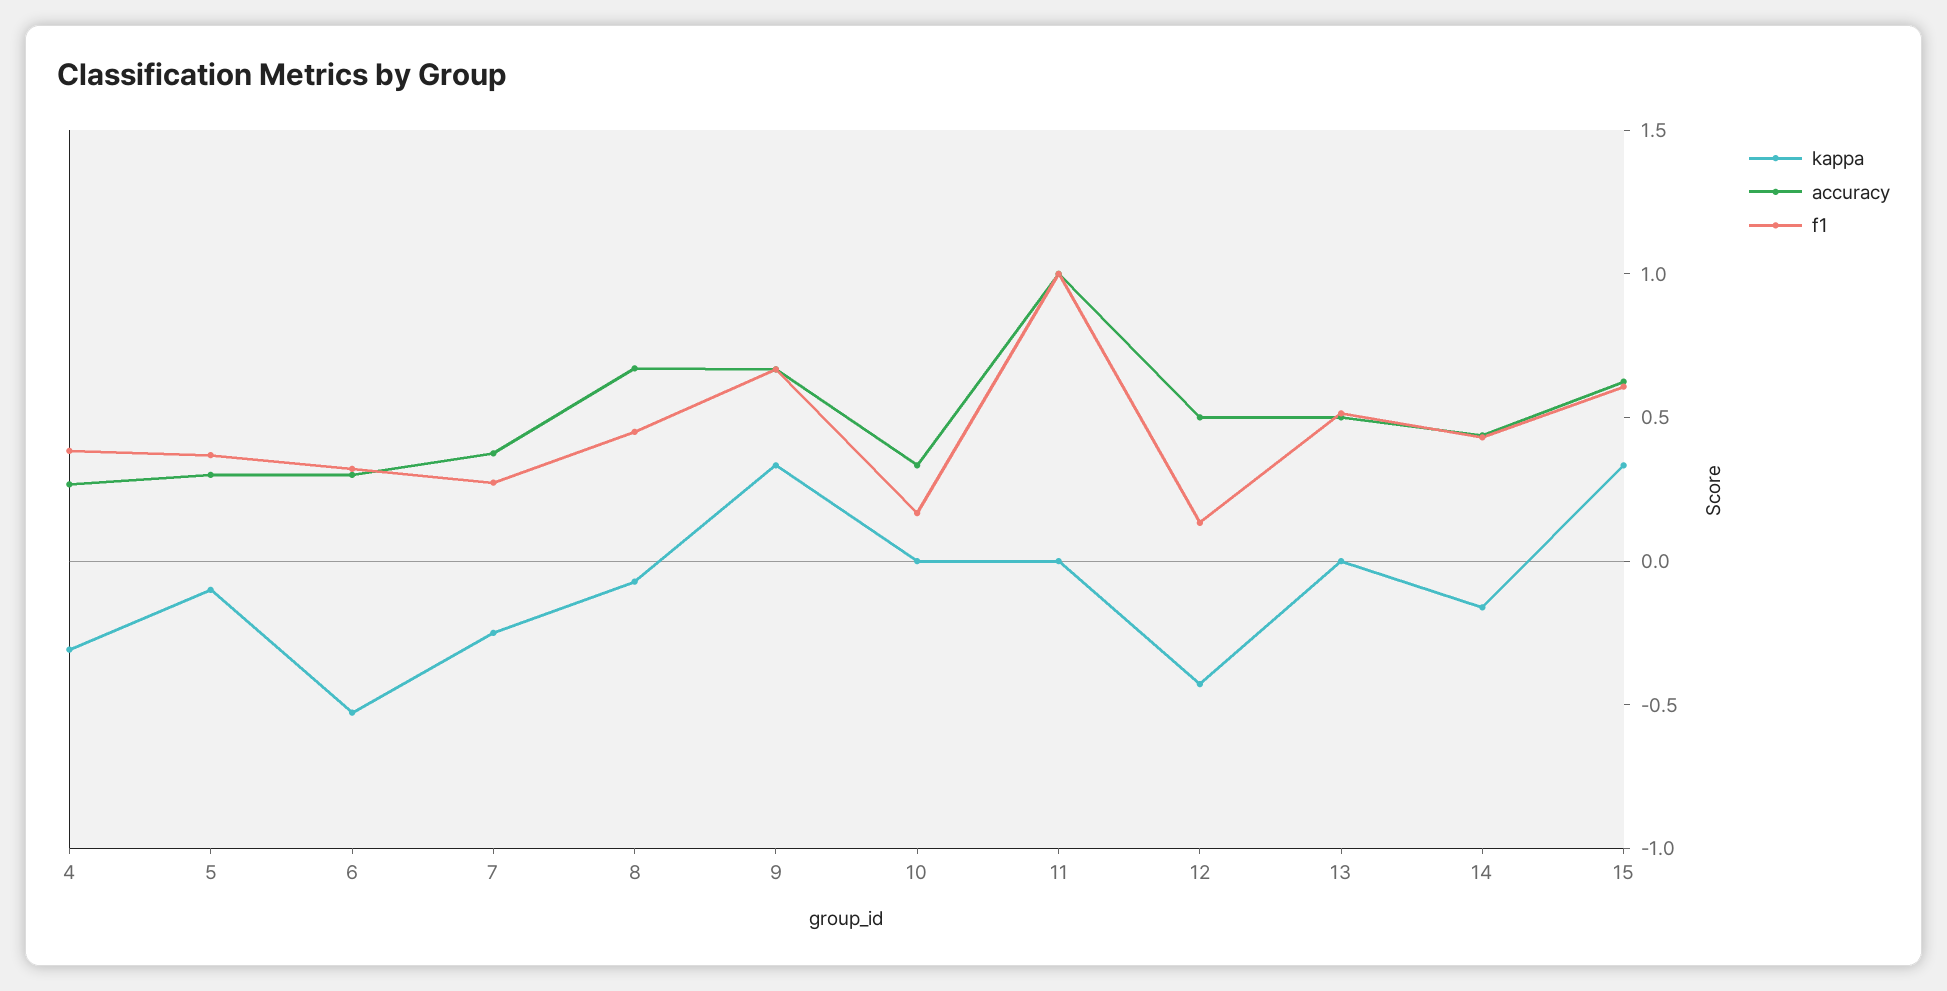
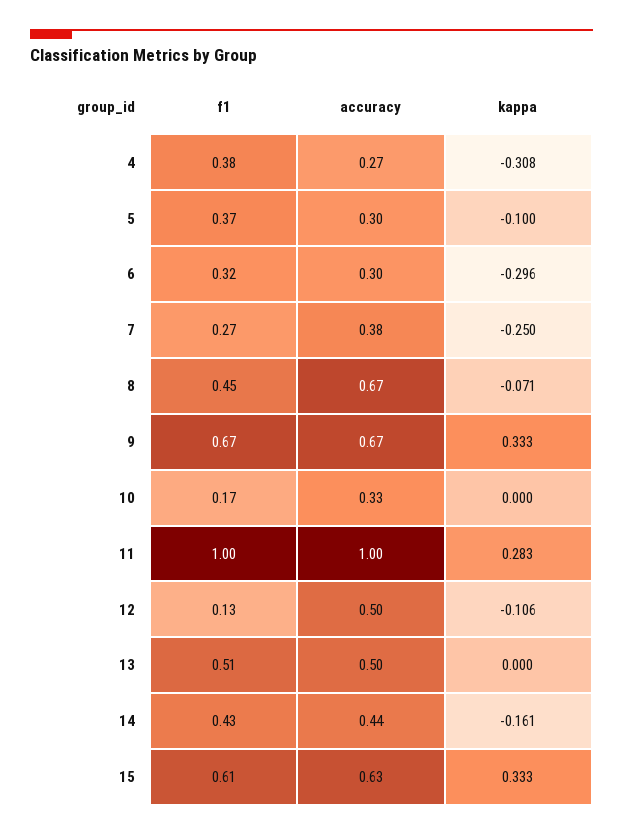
kappa, 6: -0.5 -> -0.296
kappa, 11: 0 -> 0.283
kappa, 12: -0.4 -> -0.106

